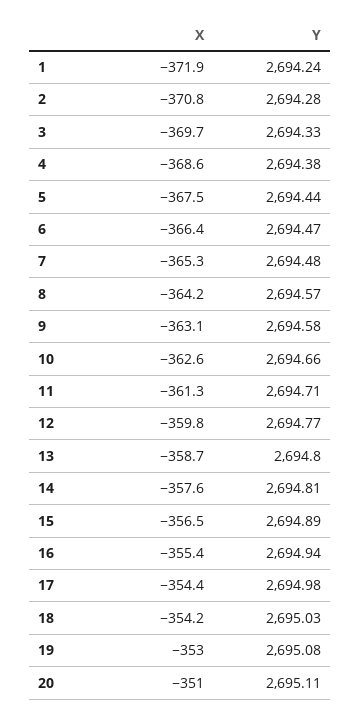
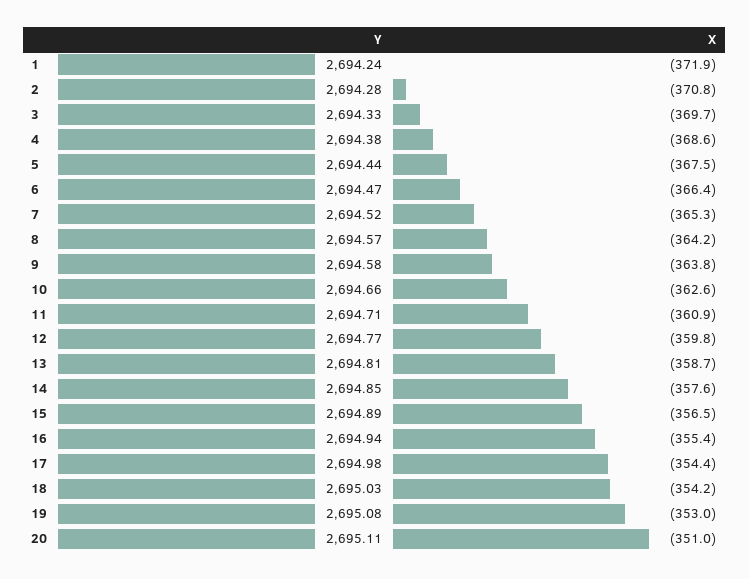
Y, 7: 2694.48 -> 2694.52
X, 9: -363.1 -> -363.8
X, 11: -361.3 -> -360.9
Y, 13: 2694.8 -> 2694.81
Y, 14: 2694.81 -> 2694.85

